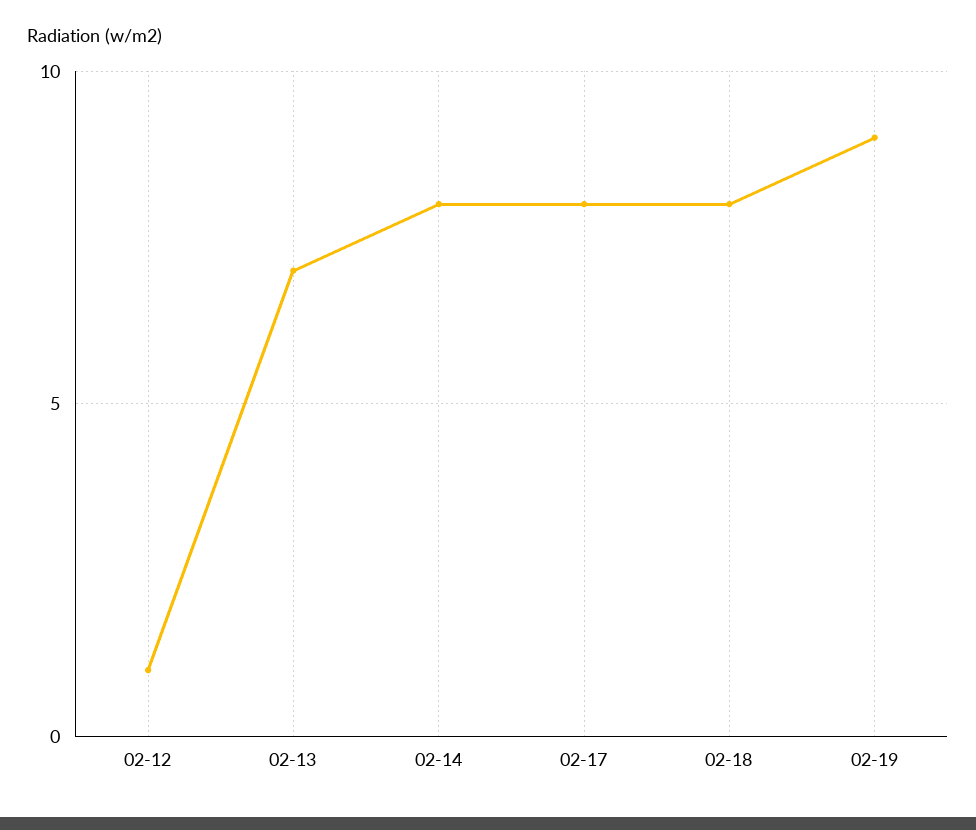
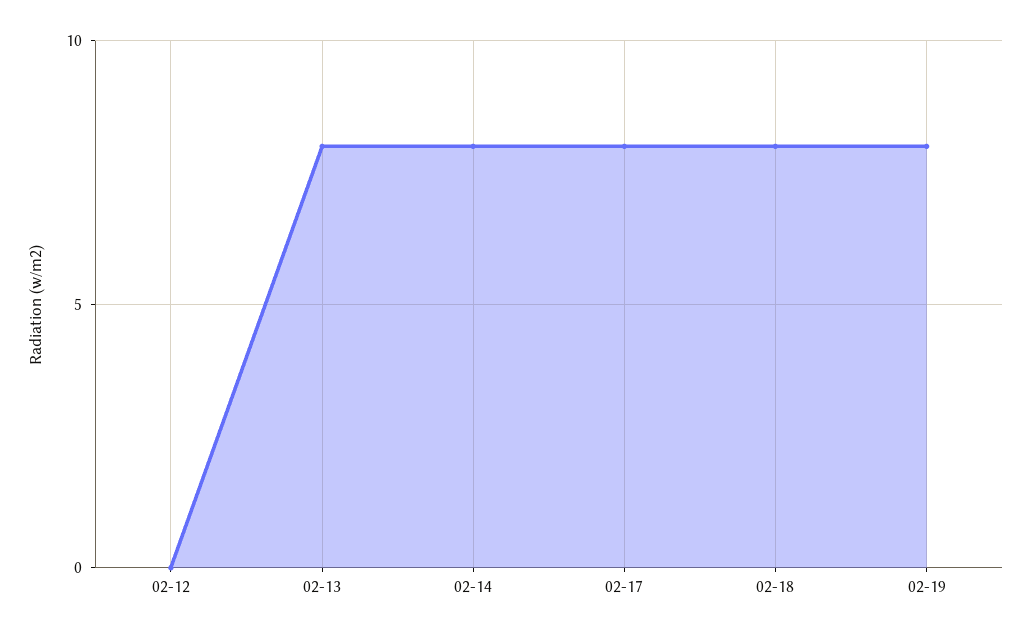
02-12: 1 -> 0
02-13: 7 -> 8
02-19: 9 -> 8

